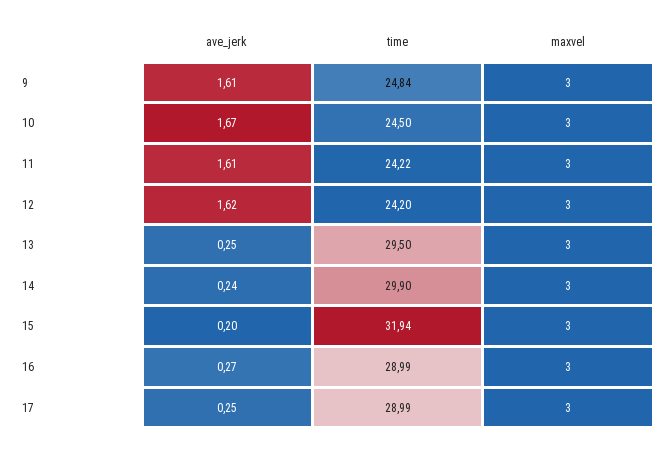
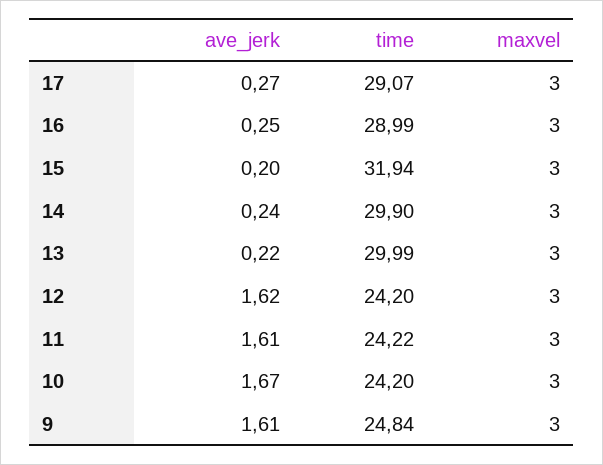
time, 10: 24.5 -> 24.2
ave_jerk, 13: 0.25 -> 0.22
time, 13: 29.5 -> 29.99
ave_jerk, 16: 0.27 -> 0.25
ave_jerk, 17: 0.25 -> 0.27
time, 17: 28.99 -> 29.07

